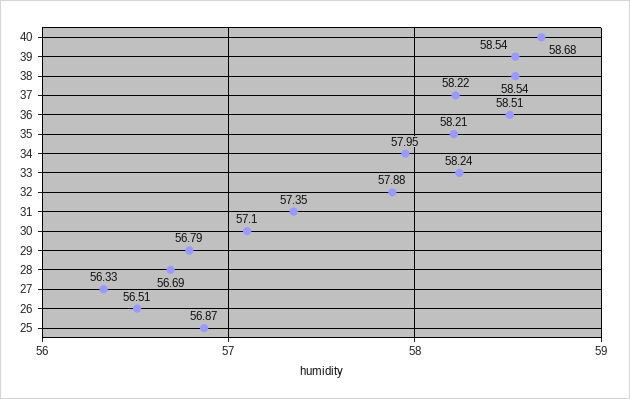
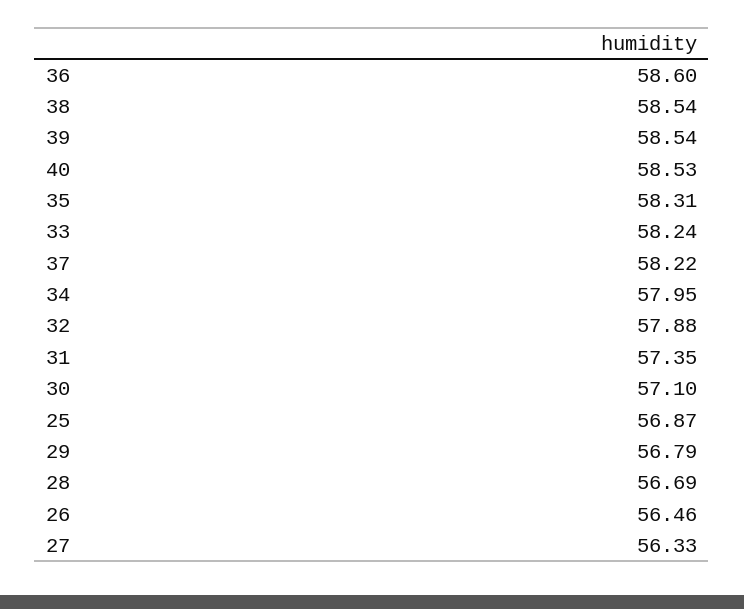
40: 58.68 -> 58.53
36: 58.51 -> 58.6
35: 58.21 -> 58.31
26: 56.51 -> 56.46

